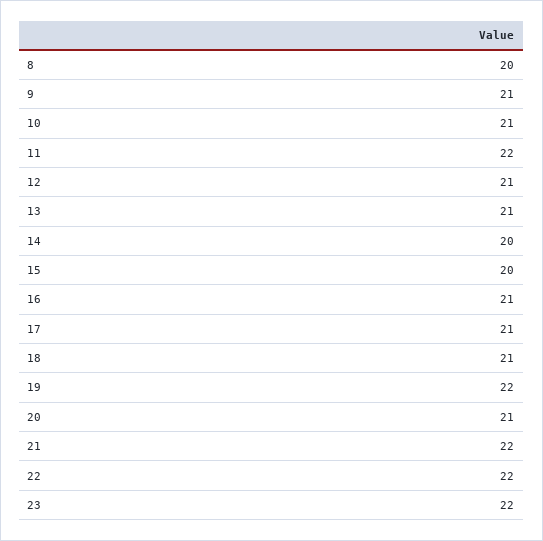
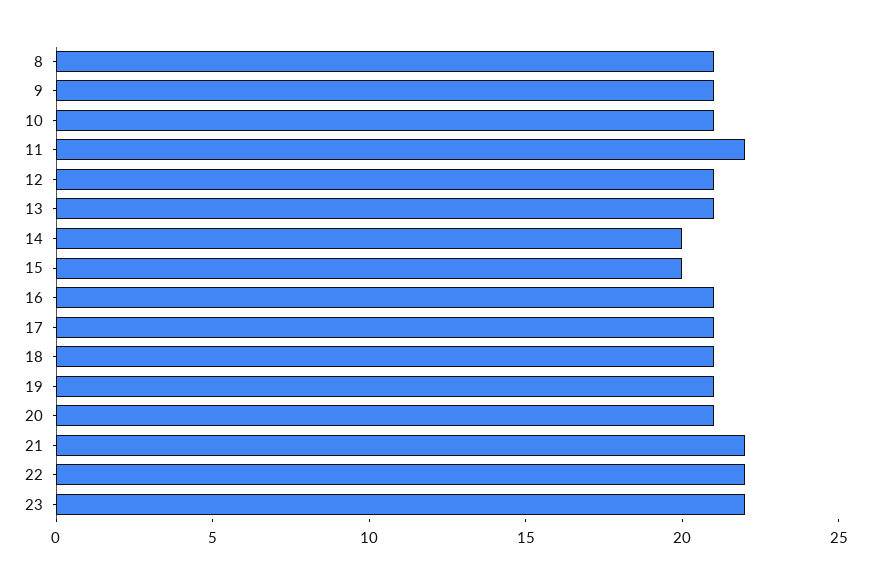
8: 20 -> 21
19: 22 -> 21

